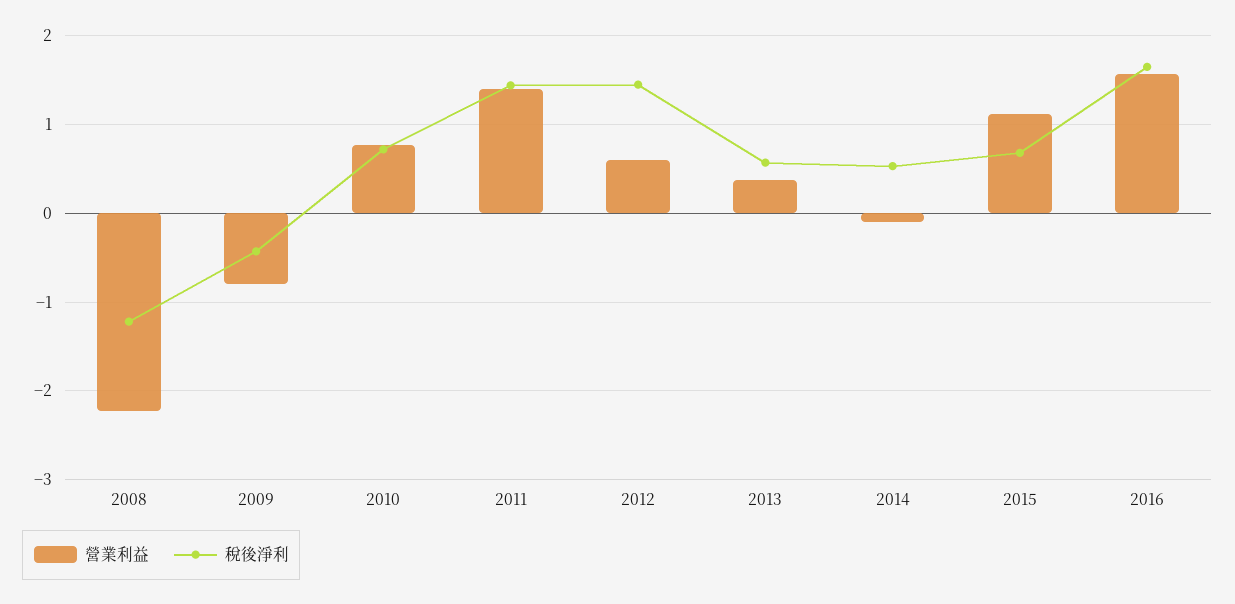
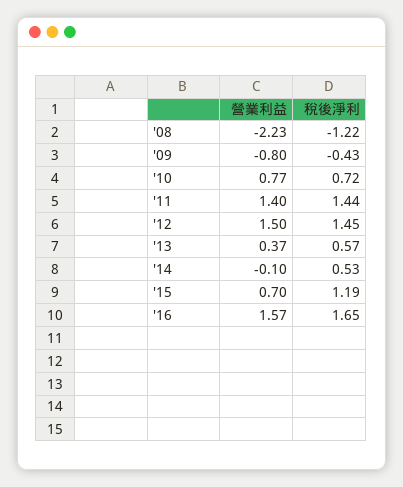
營業利益, 2012: 0.6 -> 1.5
營業利益, 2015: 1.1 -> 0.7
稅後淨利, 2015: 0.7 -> 1.19

